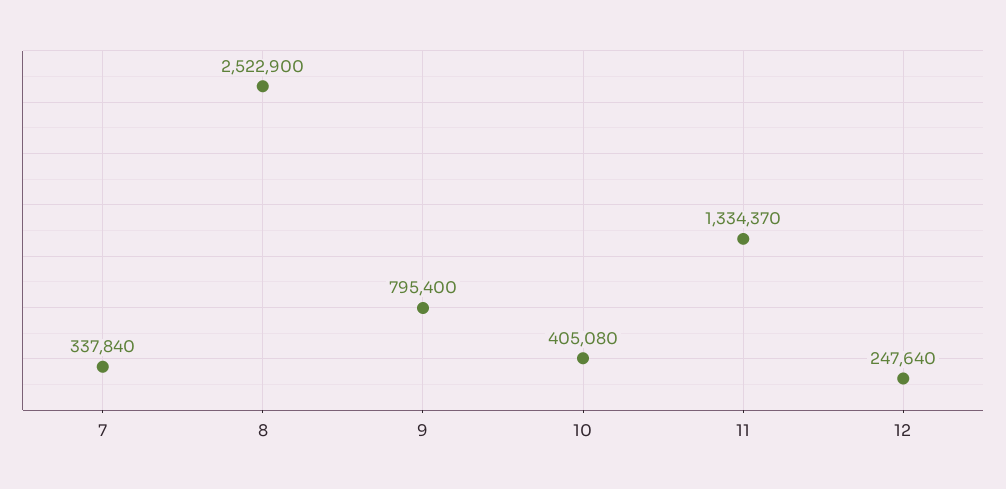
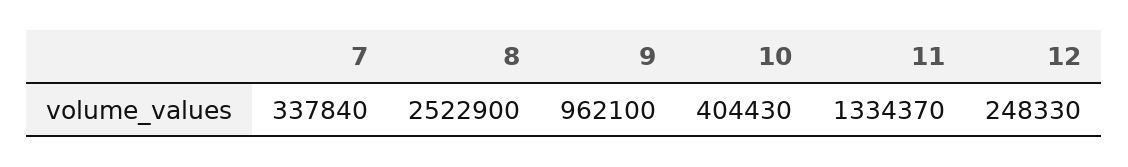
9: 795400 -> 962100
10: 405080 -> 404430
12: 247640 -> 248330

